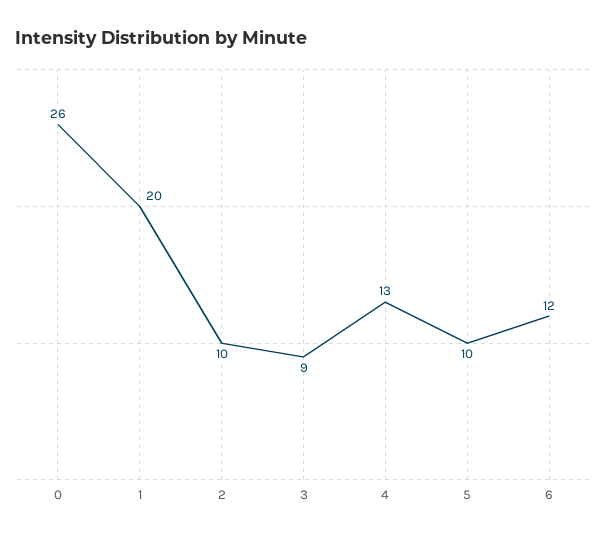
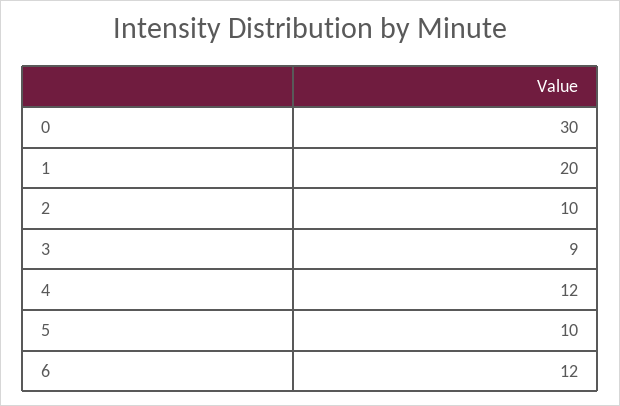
0: 26 -> 30
4: 13 -> 12

